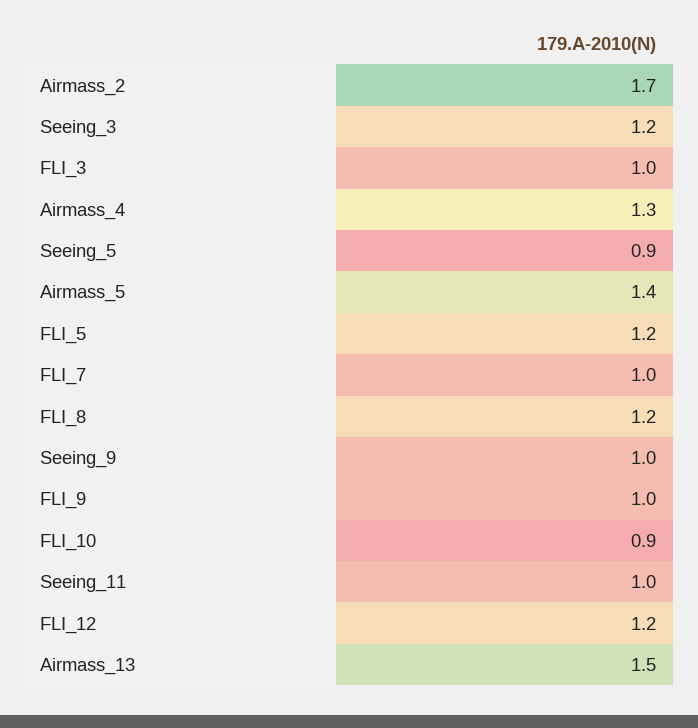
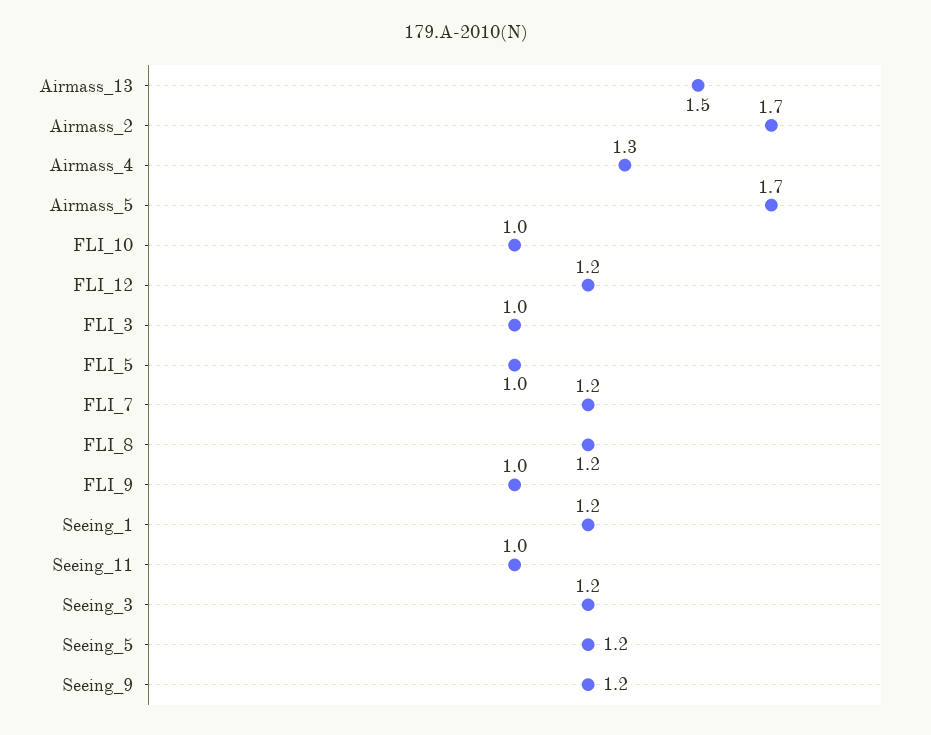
Seeing_5: 0.9 -> 1.2
Airmass_5: 1.4 -> 1.7
FLI_5: 1.2 -> 1
FLI_7: 1 -> 1.2
Seeing_9: 1 -> 1.2
FLI_10: 0.9 -> 1
Seeing_1: none -> 1.2

